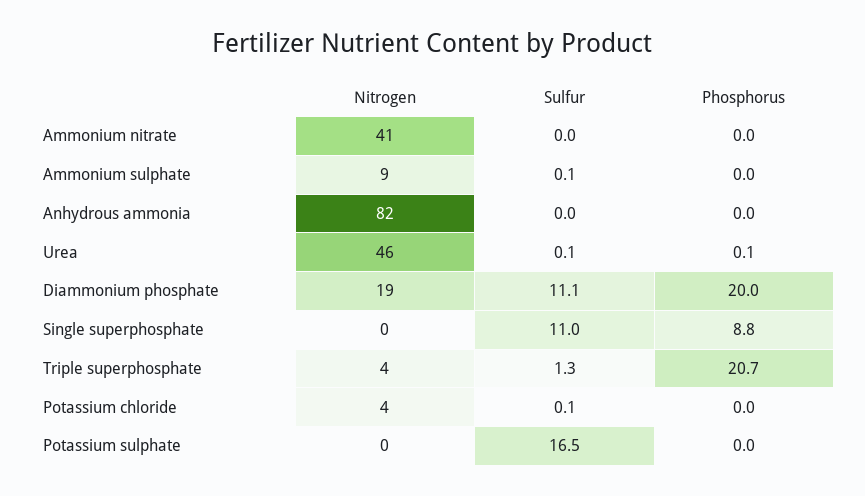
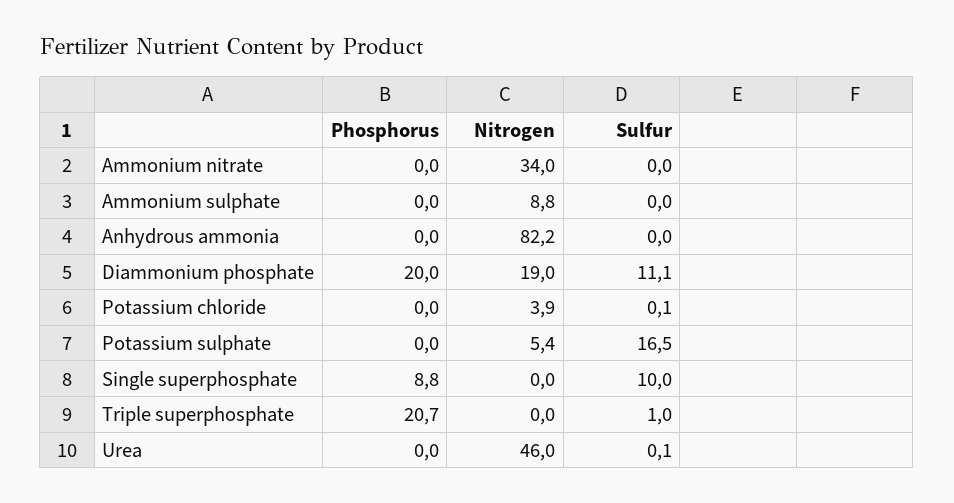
Nitrogen, Ammonium nitrate: 41 -> 34
Sulfur, Ammonium sulphate: 0.1 -> 0
Phosphorus, Urea: 0.1 -> 0
Sulfur, Single superphosphate: 11 -> 10
Nitrogen, Triple superphosphate: 4 -> 0
Sulfur, Triple superphosphate: 1.3 -> 1
Nitrogen, Potassium sulphate: 0 -> 5.4

